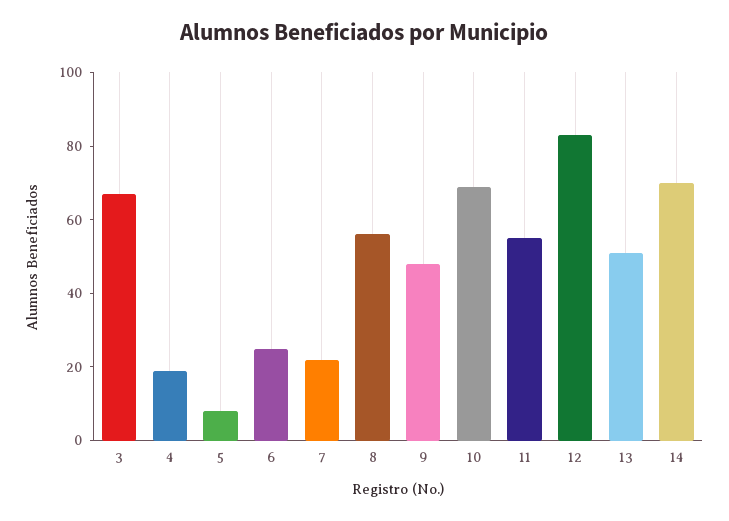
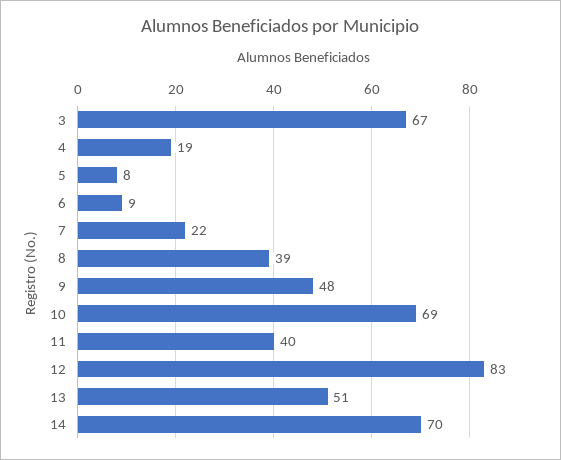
6: 25 -> 9
8: 55 -> 39
11: 55 -> 40

